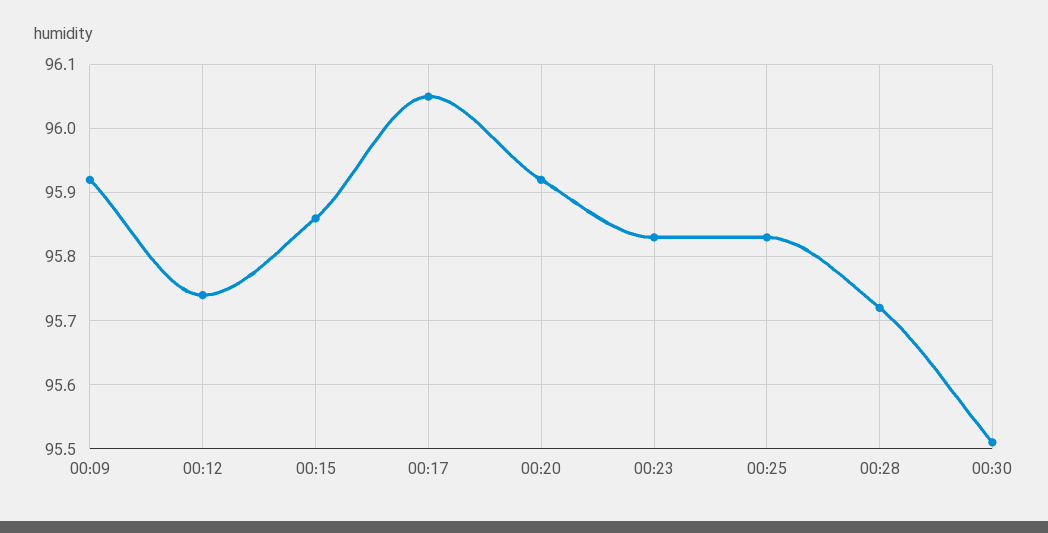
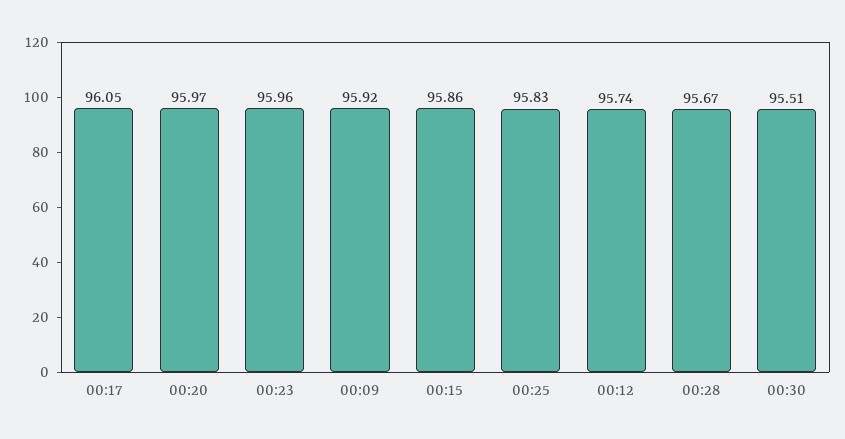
00:20: 95.92 -> 95.97
00:23: 95.83 -> 95.96
00:28: 95.72 -> 95.67

